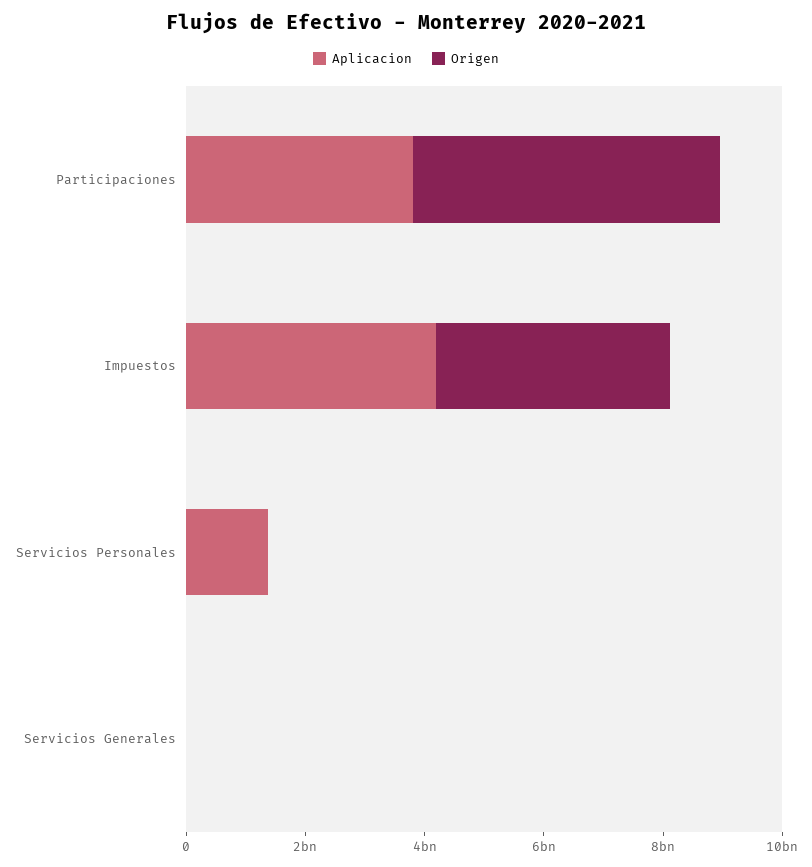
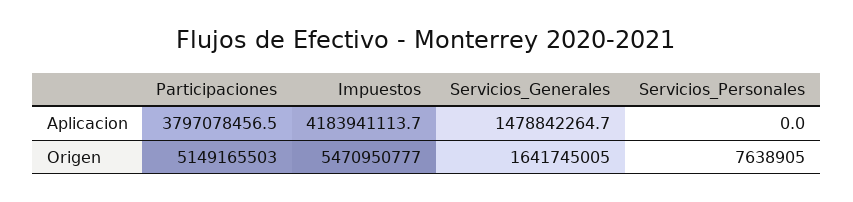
Origen, Impuestos: 4000000000 -> 5470950777
Aplicacion, Servicios Personales: 1500000000 -> 0
Aplicacion, Servicios Generales: 0 -> 1478842264.7
Origen, Servicios Generales: 0 -> 1641745005

